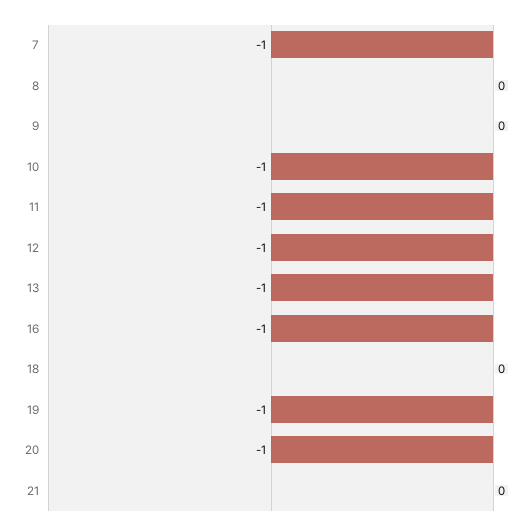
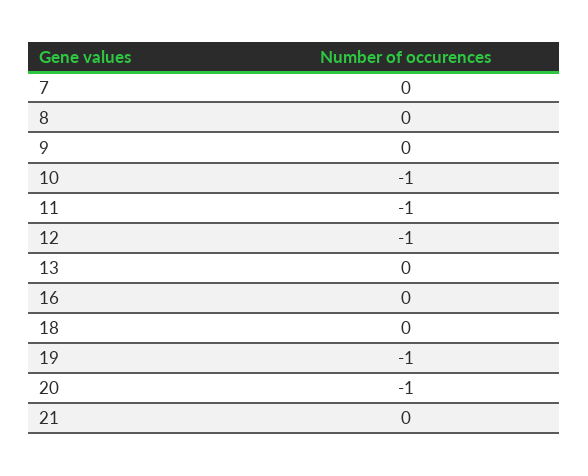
7: -1 -> 0
13: -1 -> 0
16: -1 -> 0

